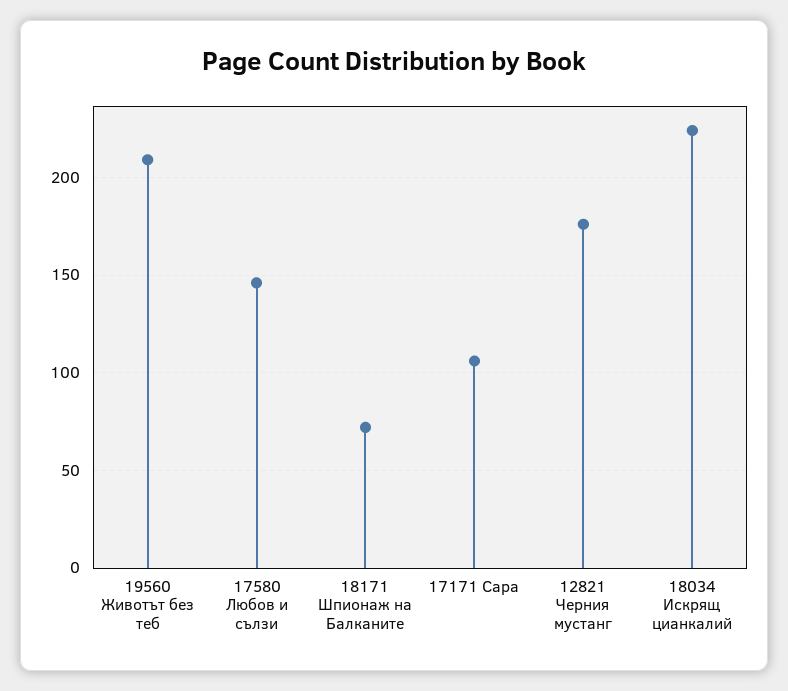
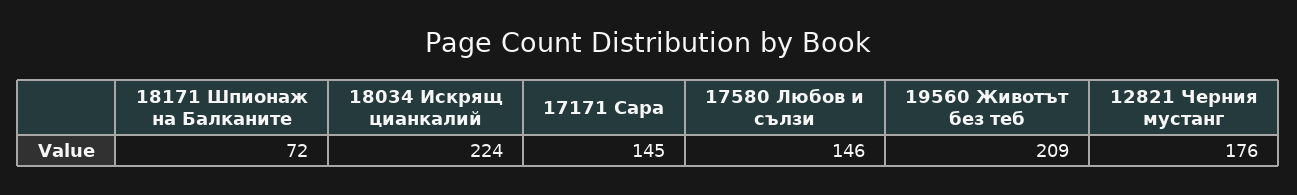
17171 Сара: 105 -> 145

